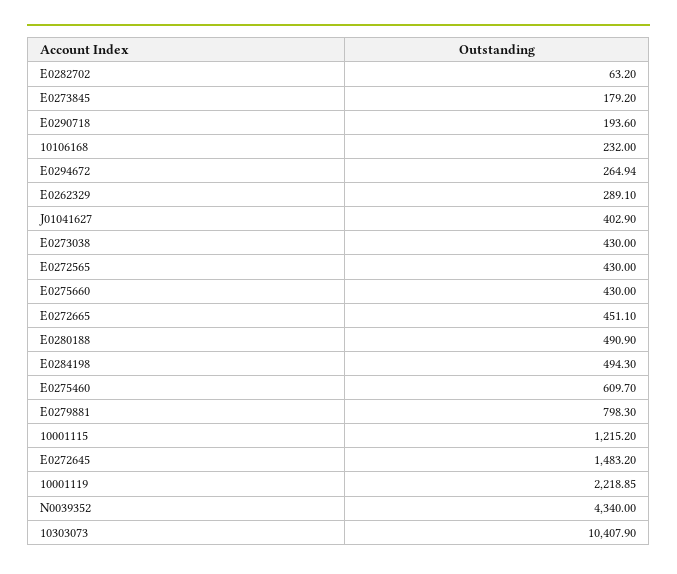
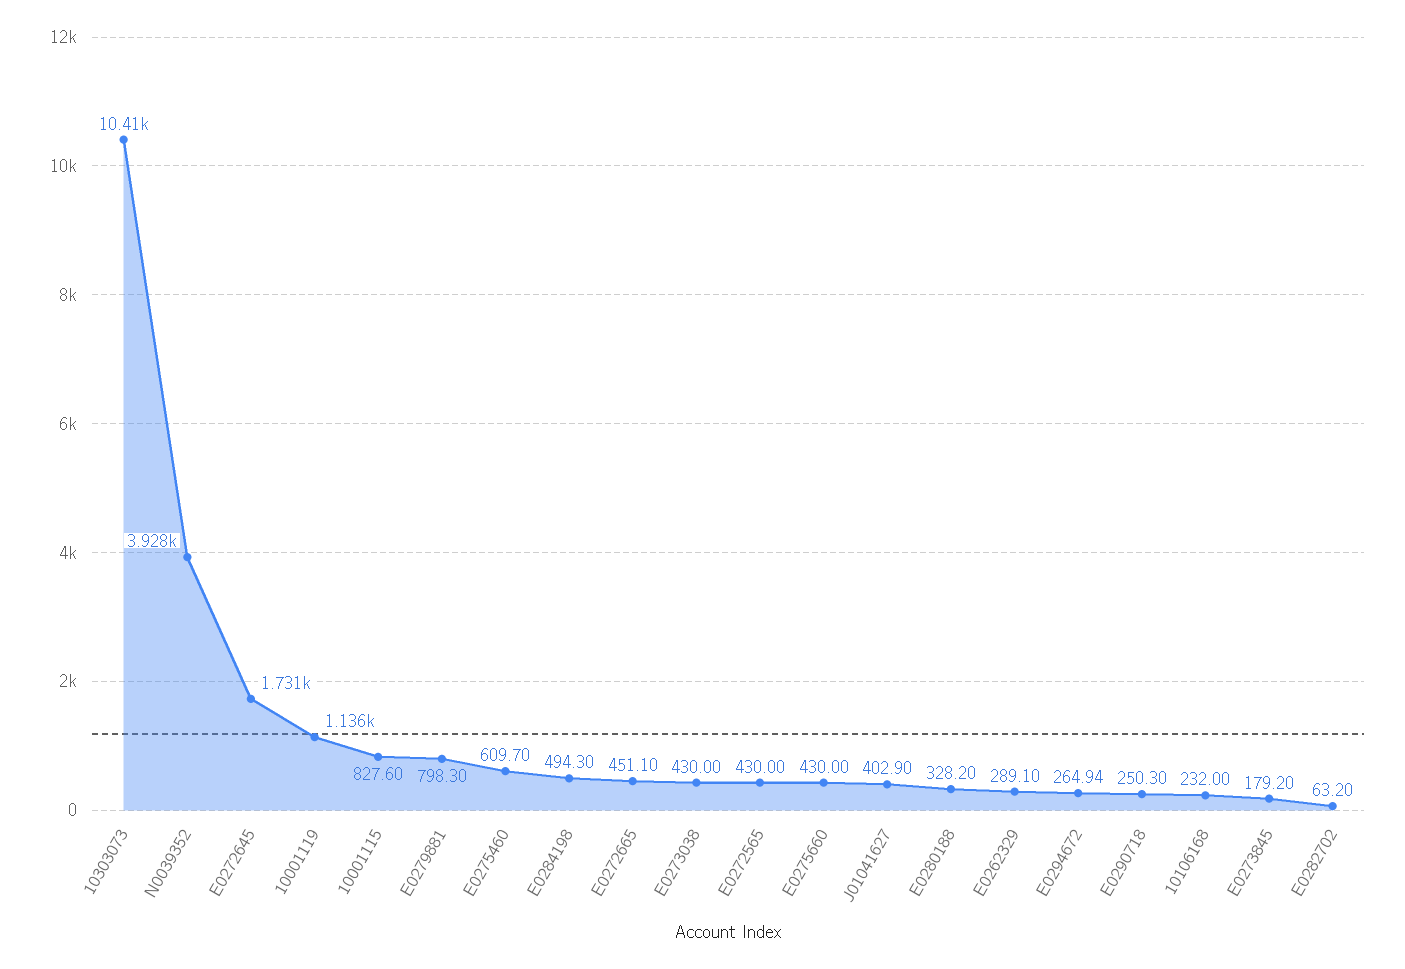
E0290718: 193.6 -> 250.3
E0280188: 490.9 -> 328.2
10001115: 1215.2 -> 827.6
E0272645: 1483.2 -> 1731
10001119: 2218.85 -> 1136
N0039352: 4340 -> 3928

